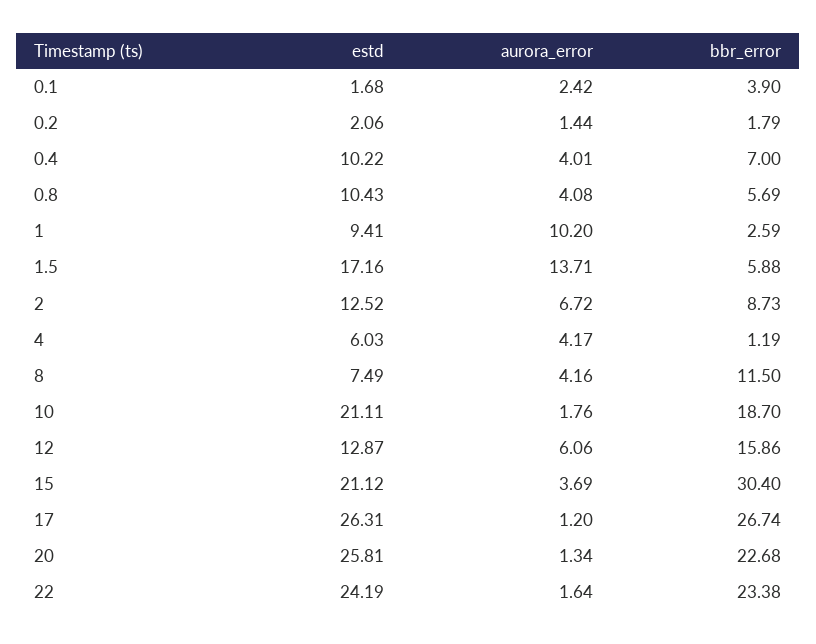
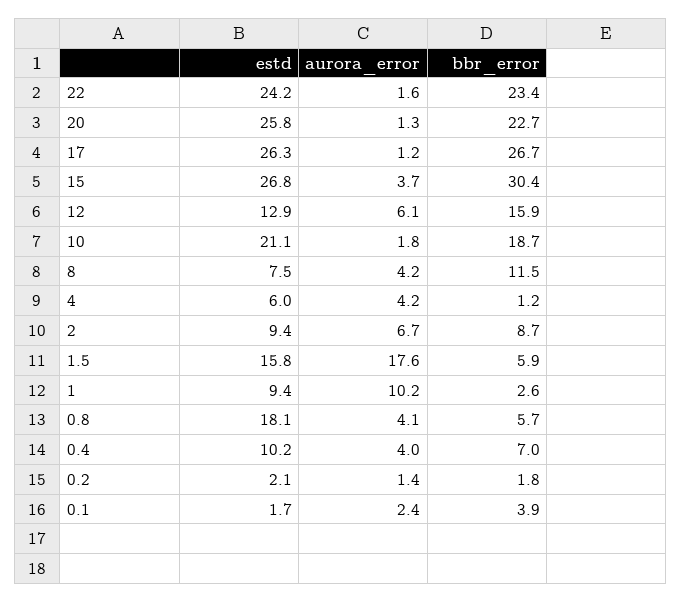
estd, 0.8: 10.43 -> 18.1
estd, 1.5: 17.16 -> 15.8
aurora_error, 1.5: 13.71 -> 17.6
estd, 2: 12.52 -> 9.4
estd, 15: 21.12 -> 26.8

